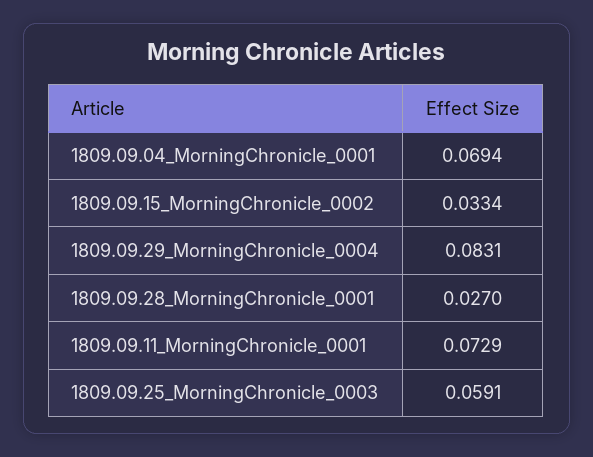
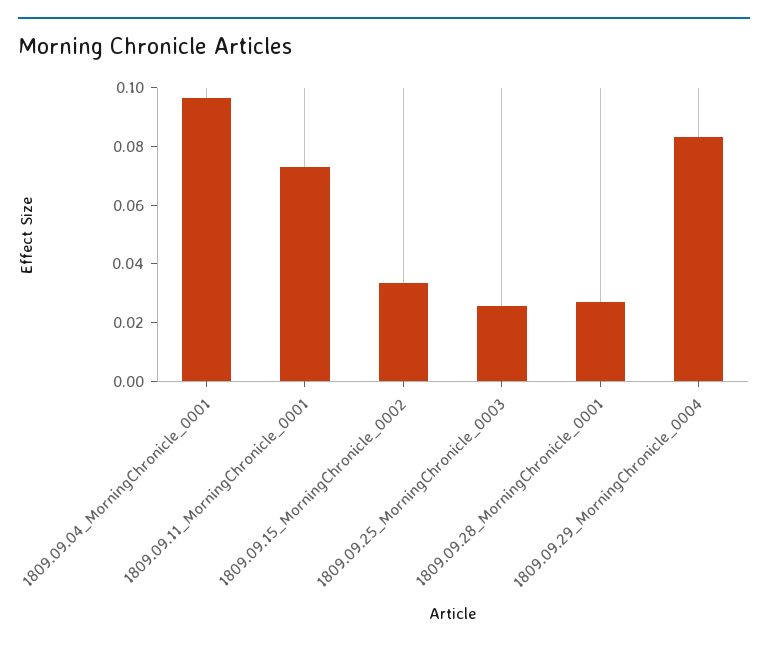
1809.09.04_MorningChronicle_0001: 0.0694 -> 0.095
1809.09.25_MorningChronicle_0003: 0.0591 -> 0.025

